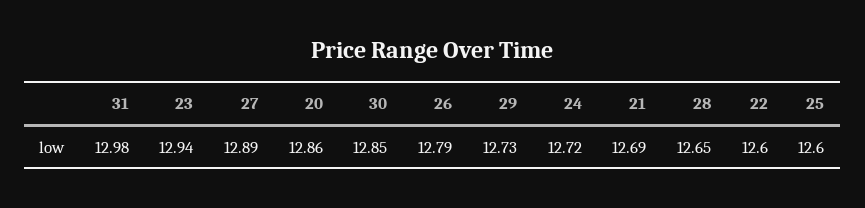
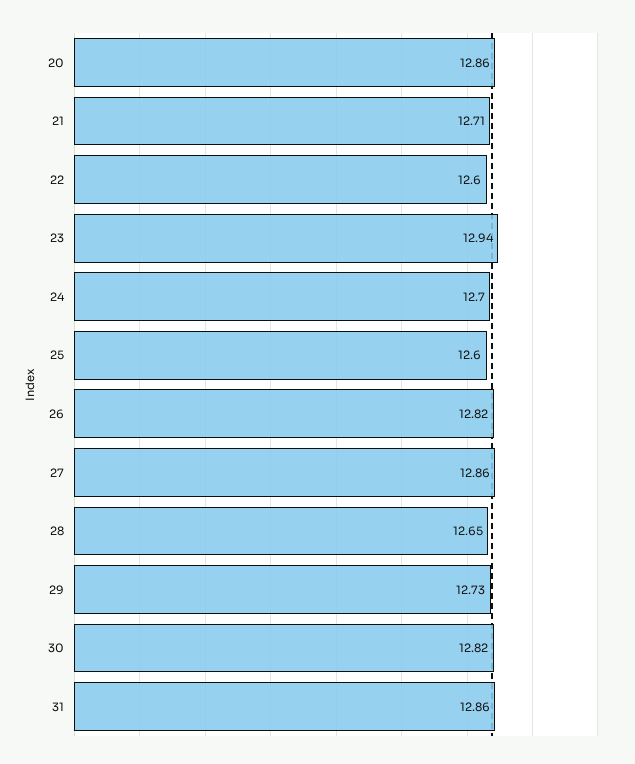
31: 12.98 -> 12.86
27: 12.89 -> 12.86
30: 12.85 -> 12.82
26: 12.79 -> 12.82
24: 12.72 -> 12.7
21: 12.69 -> 12.71

